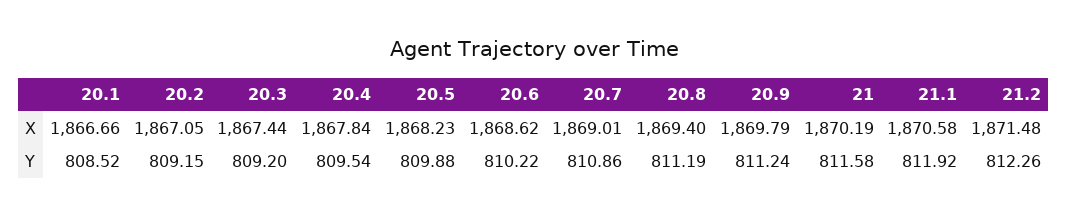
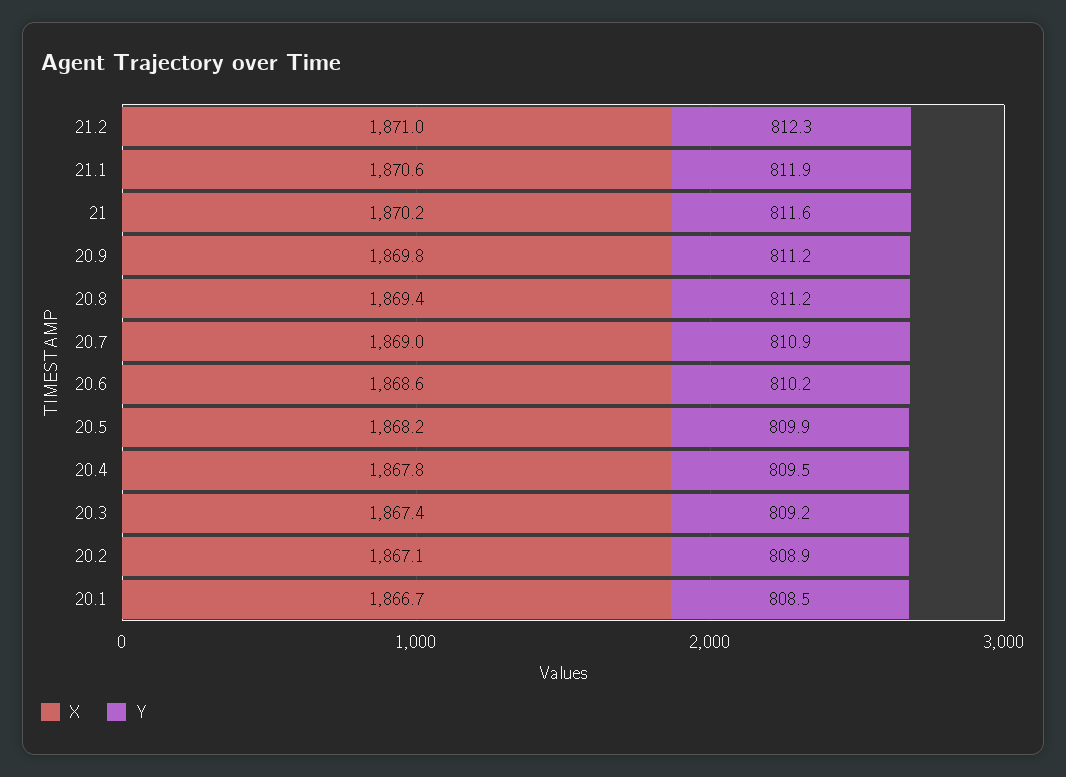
X, 21.2: 1871.48 -> 1871
Y, 20.2: 809.15 -> 808.9

